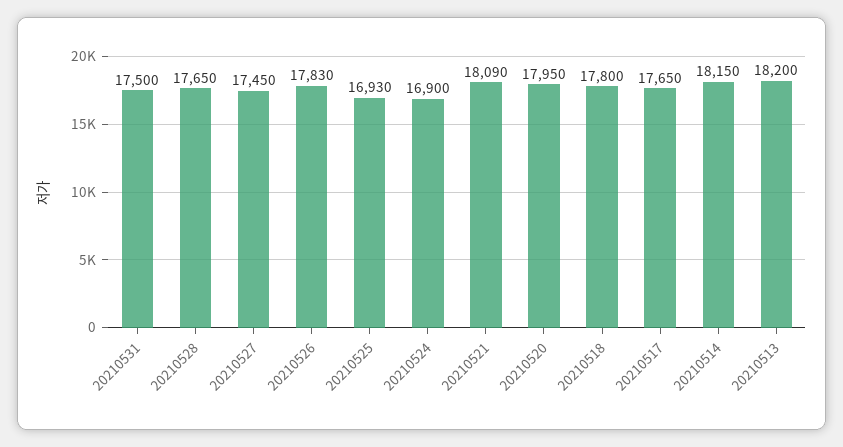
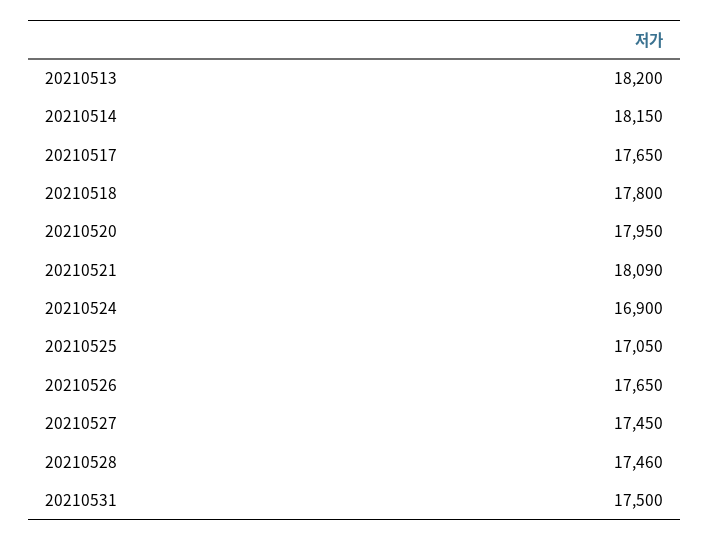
20210528: 17650 -> 17460
20210526: 17830 -> 17650
20210525: 16930 -> 17050

